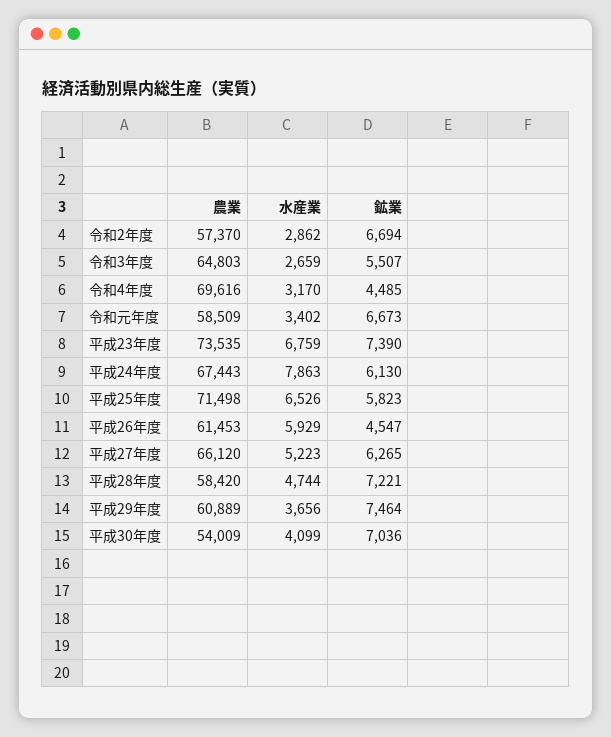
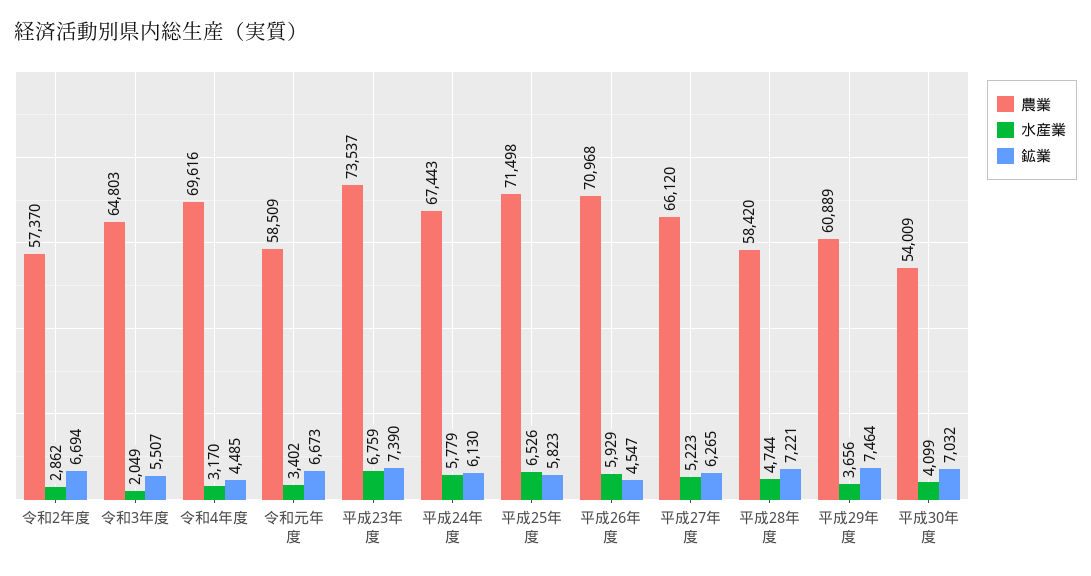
水産業, 令和3年度: 2659 -> 2049
農業, 平成23年度: 73535 -> 73537
水産業, 平成24年度: 7863 -> 5779
農業, 平成26年度: 61453 -> 70968
鉱業, 平成30年度: 7036 -> 7032

